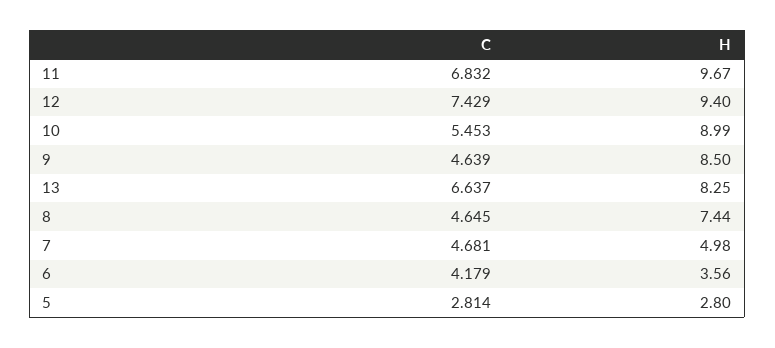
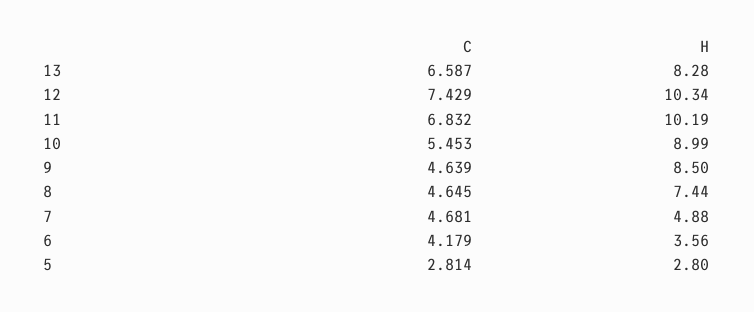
H, 11: 9.67 -> 10.19
H, 12: 9.4 -> 10.34
C, 13: 6.637 -> 6.587
H, 13: 8.25 -> 8.28
H, 7: 4.98 -> 4.88

